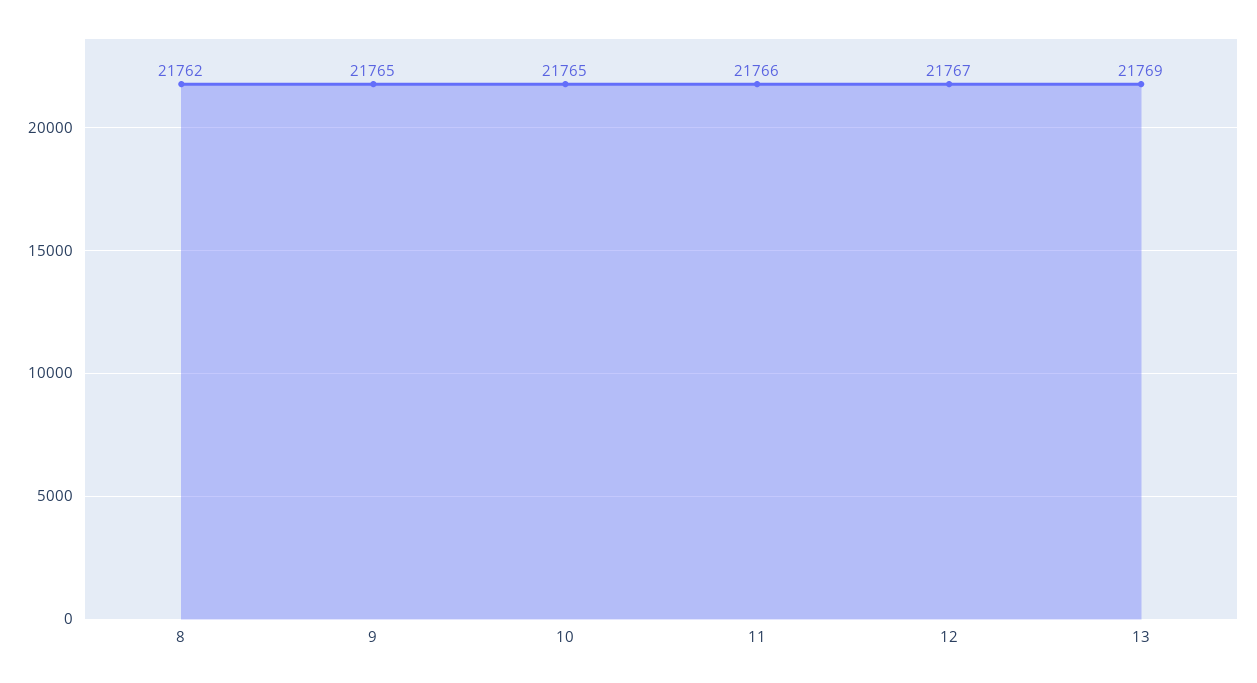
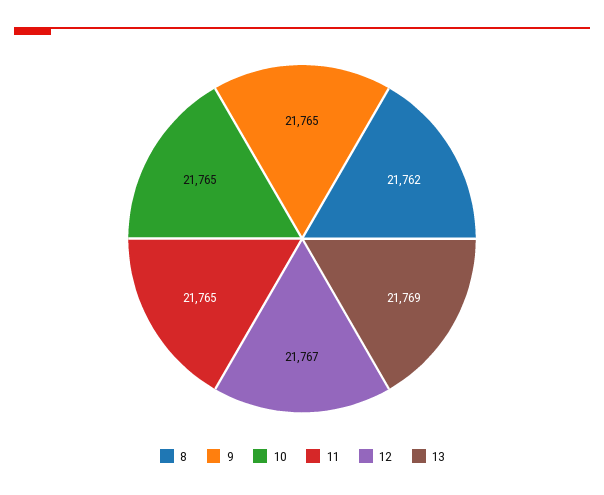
11: 21766 -> 21765

